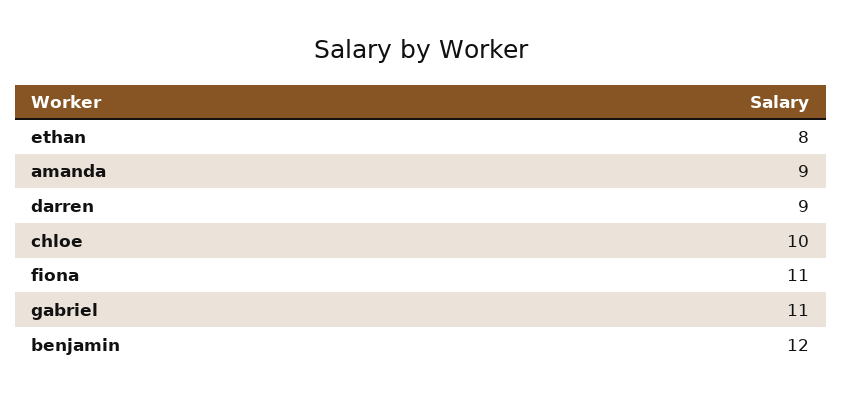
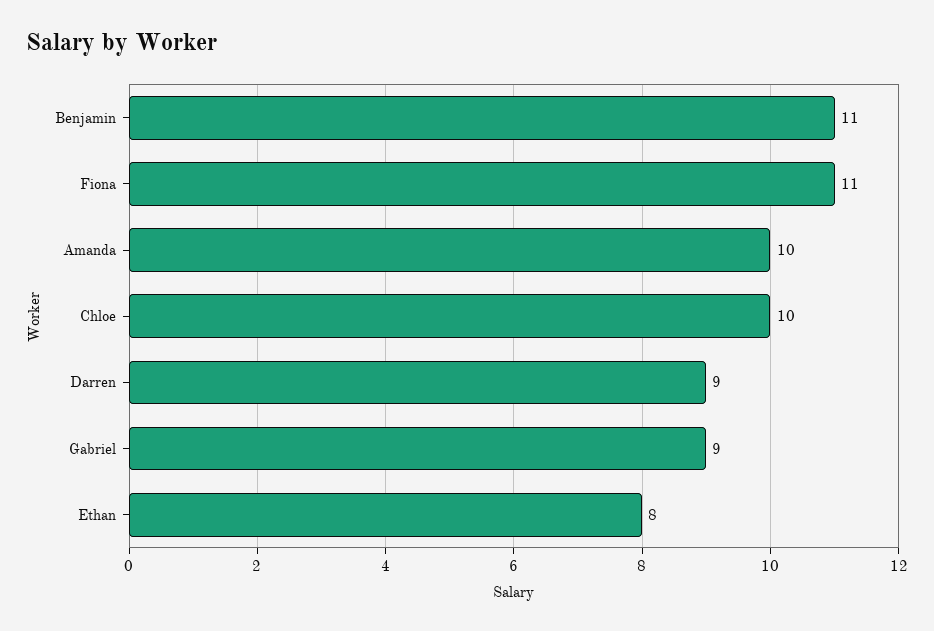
amanda: 9 -> 10
gabriel: 11 -> 9
benjamin: 12 -> 11

